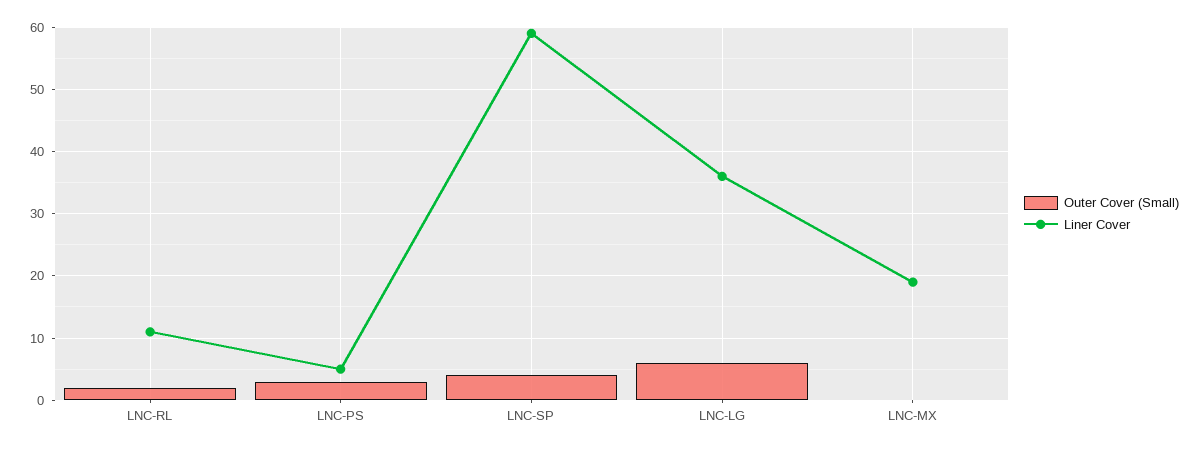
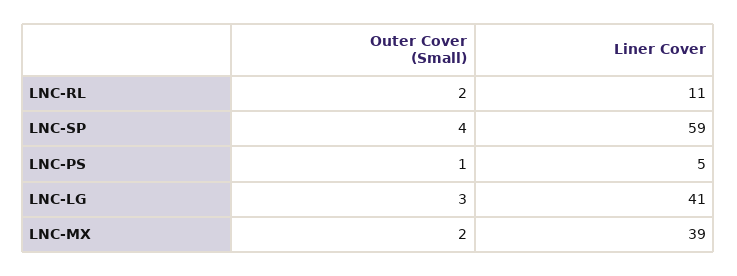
Outer Cover (Small), LNC-PS: 3 -> 1
Outer Cover (Small), LNC-LG: 6 -> 3
Liner Cover, LNC-LG: 36 -> 41
Outer Cover (Small), LNC-MX: 0 -> 2
Liner Cover, LNC-MX: 19 -> 39

